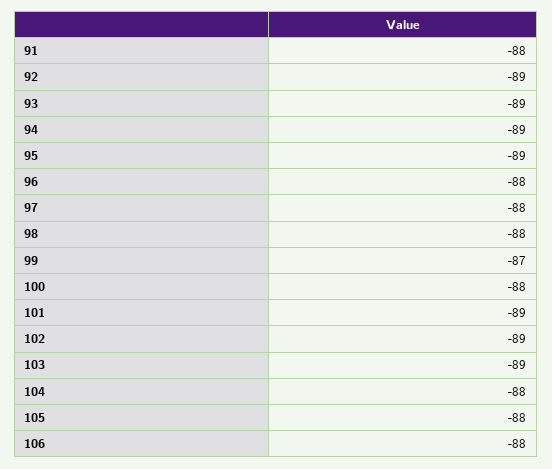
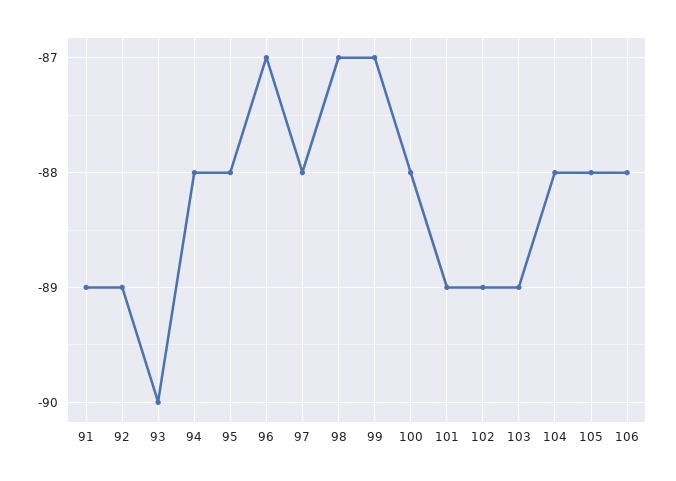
91: -88 -> -89
93: -89 -> -90
94: -89 -> -88
95: -89 -> -88
96: -88 -> -87
98: -88 -> -87

